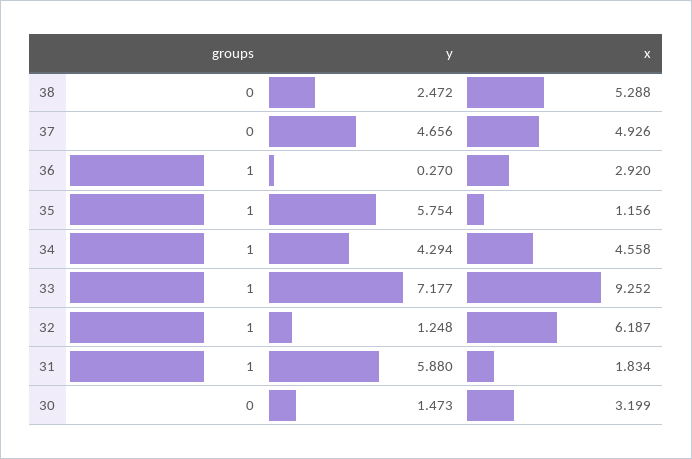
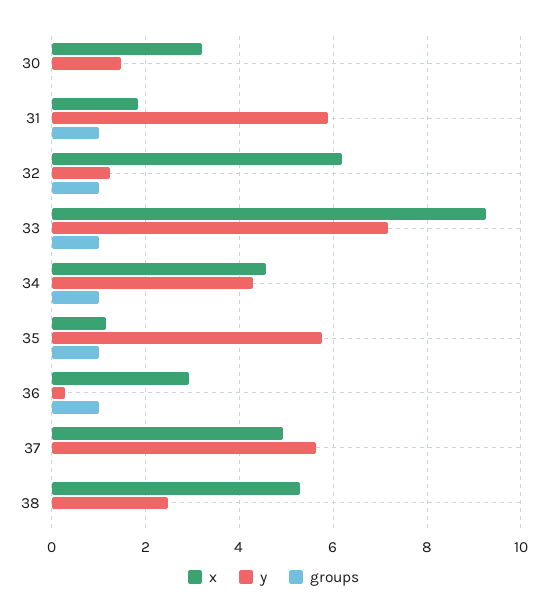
y, 37: 4.656 -> 5.6

